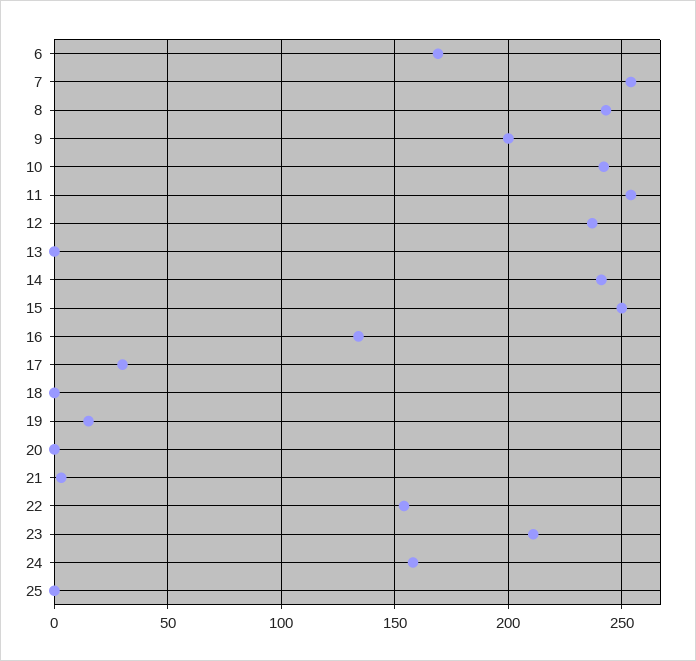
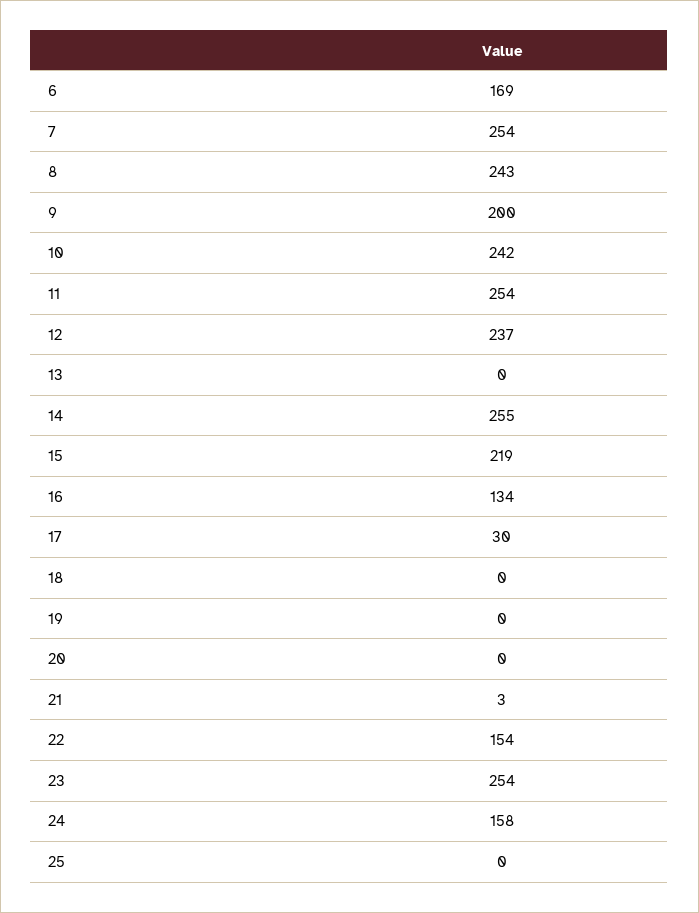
14: 240 -> 255
15: 250 -> 219
19: 15 -> 0
23: 210 -> 254

